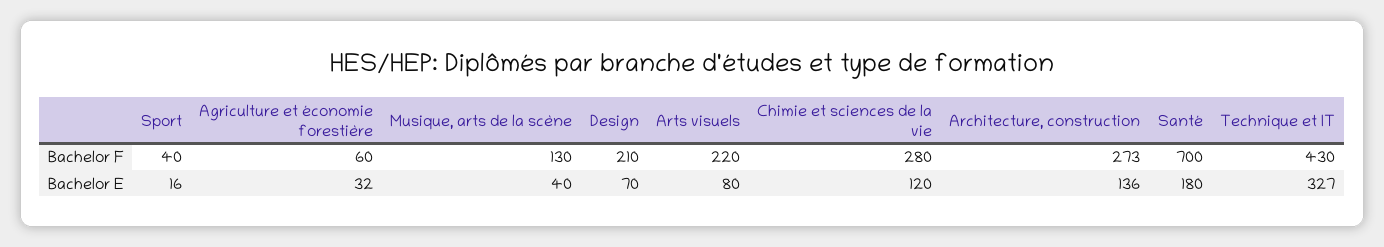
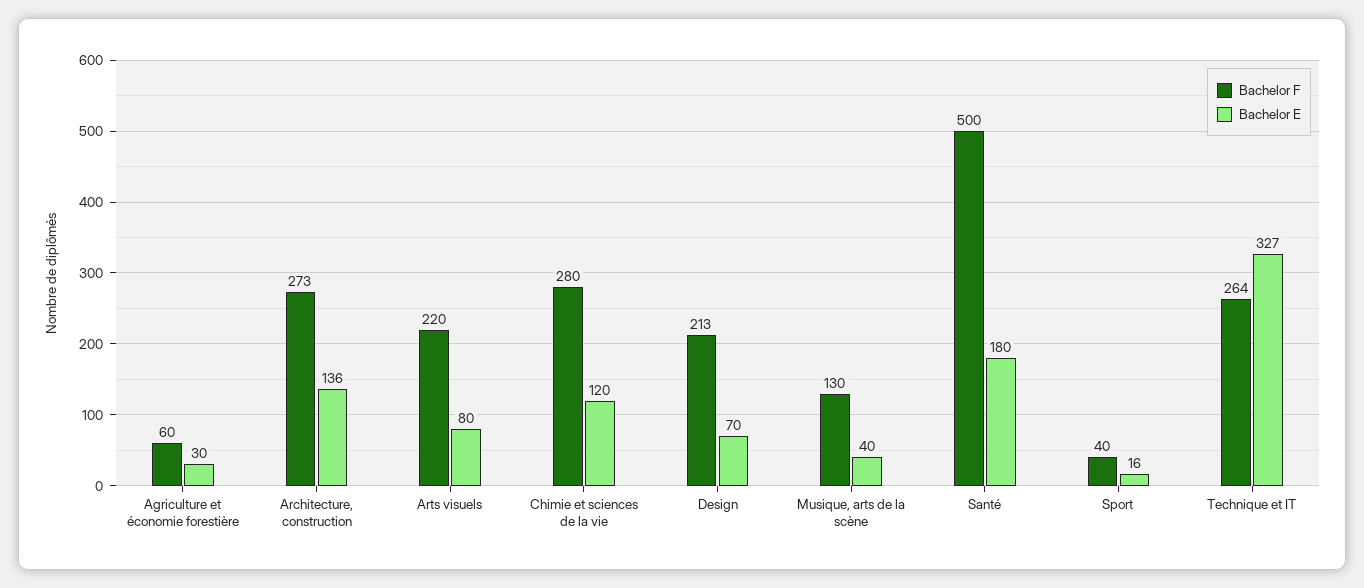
Bachelor F, Design: 210 -> 213
Bachelor F, Santé: 700 -> 500
Bachelor F, Technique et IT: 430 -> 264
Bachelor E, Agriculture et économie forestière: 32 -> 30

